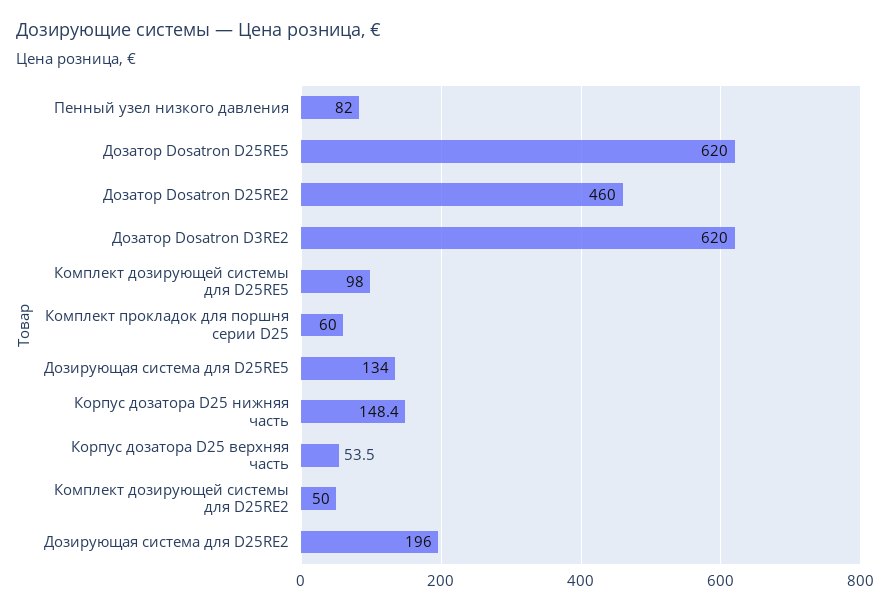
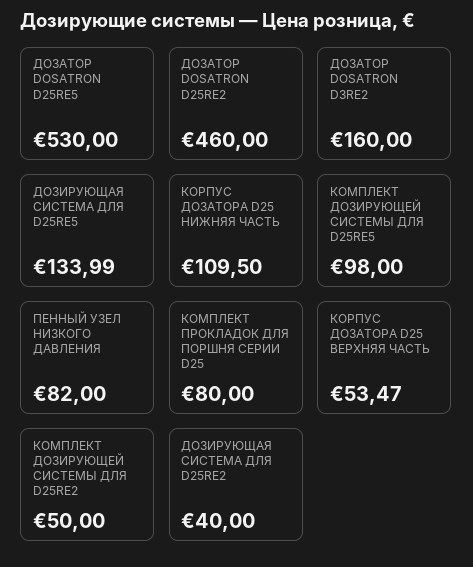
Дозатор Dosatron D25RE5: 620 -> 530
Дозатор Dosatron D3RE2: 620 -> 160
Комплект прокладок для поршня серии D25: 60 -> 80
Корпус дозатора D25 нижняя часть: 148.4 -> 109.5
Дозирующая система для D25RE2: 196 -> 40

